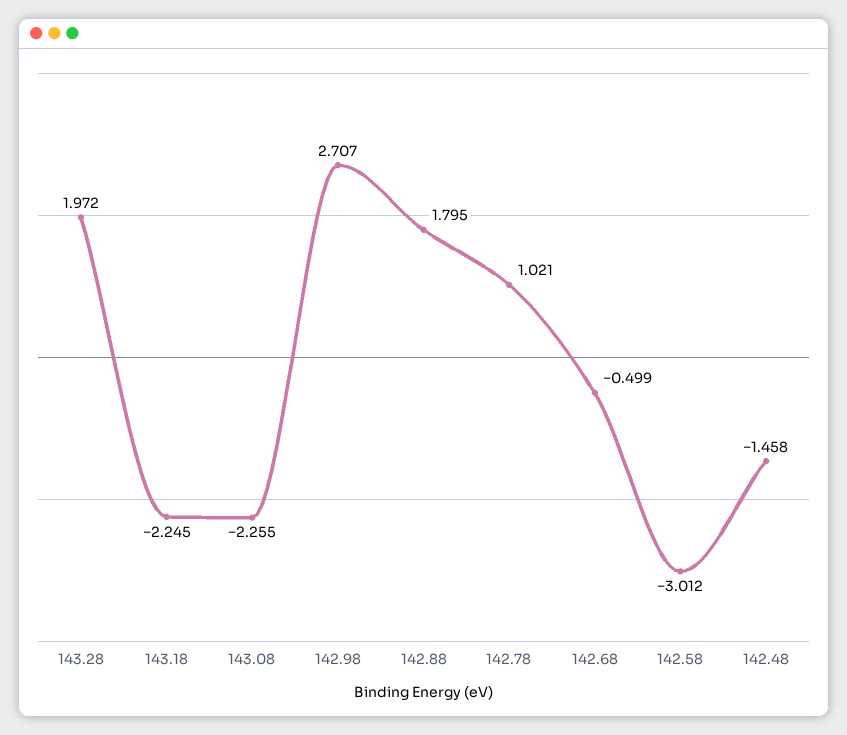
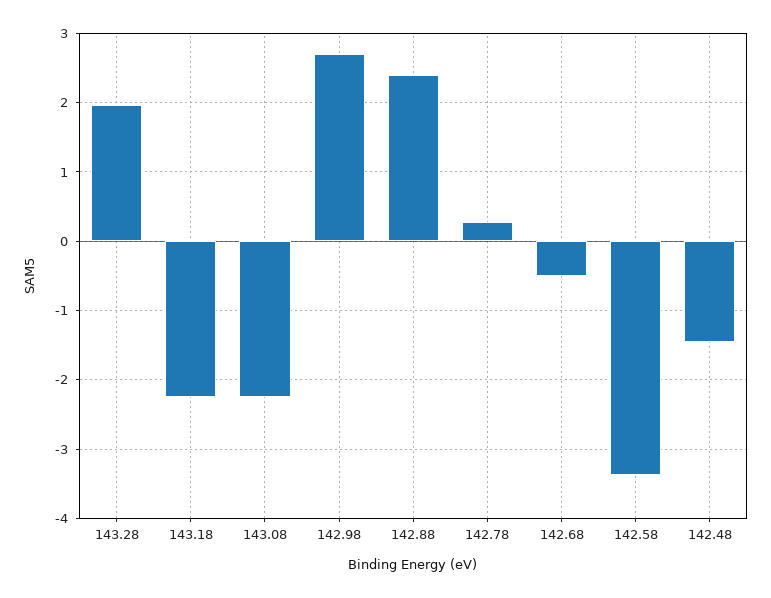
142.88: 1.795 -> 2.4
142.78: 1.021 -> 0.3
142.58: -3.012 -> -3.4

